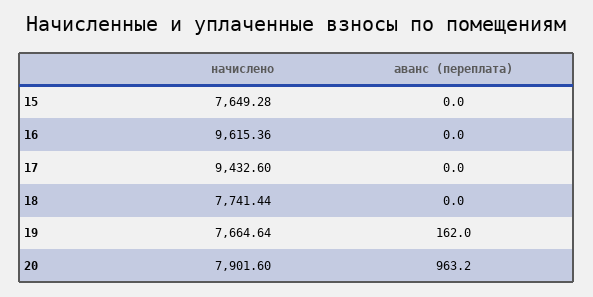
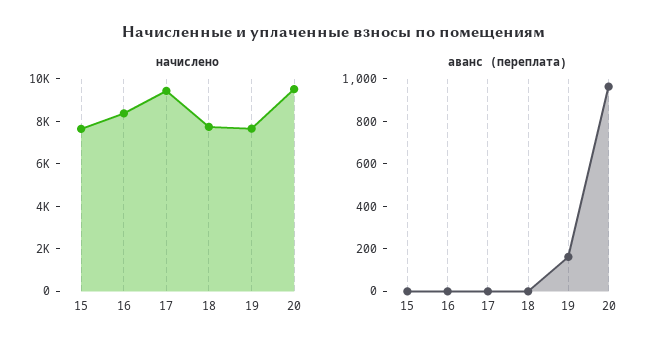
начислено, 16: 9615.36 -> 8500
начислено, 20: 7901.6 -> 9500

